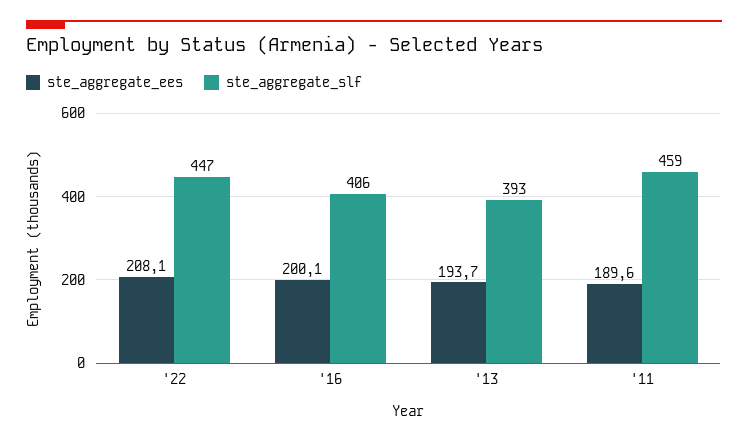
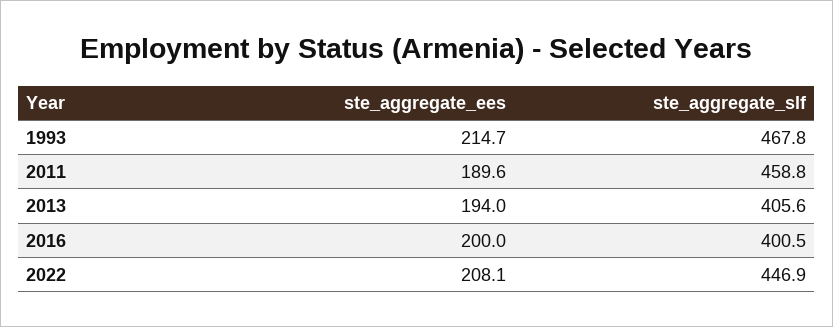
ste_aggregate_ees, '16: 200.1 -> 200
ste_aggregate_slf, '16: 406 -> 400.5
ste_aggregate_ees, '13: 193.7 -> 194
ste_aggregate_slf, '13: 393 -> 405.6
ste_aggregate_ees, 1993: none -> 214.7
ste_aggregate_slf, 1993: none -> 467.8

